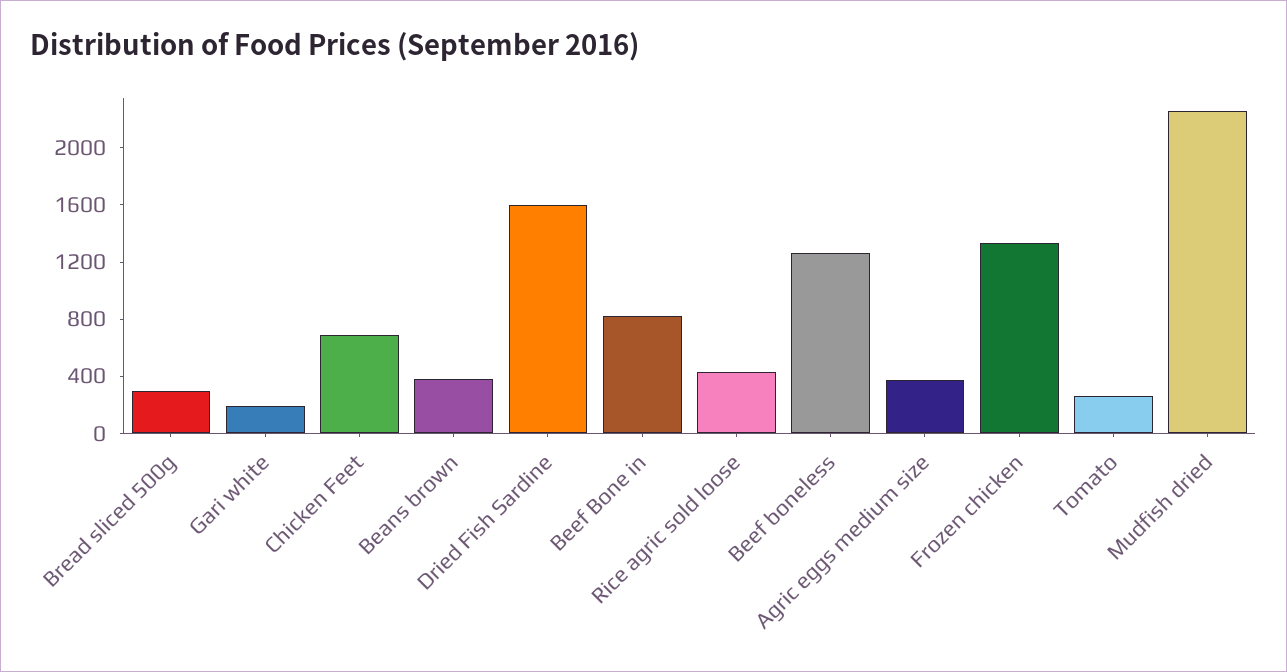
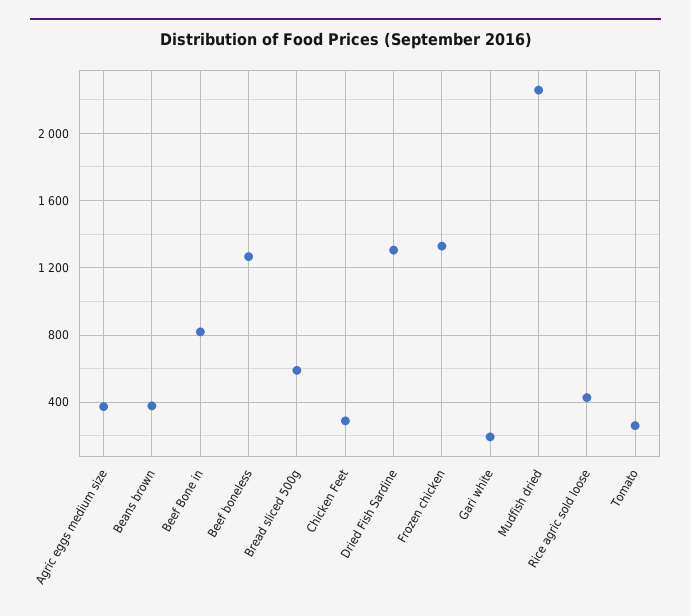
Bread sliced 500g: 300 -> 600
Chicken Feet: 700 -> 300
Dried Fish Sardine: 1600 -> 1300

